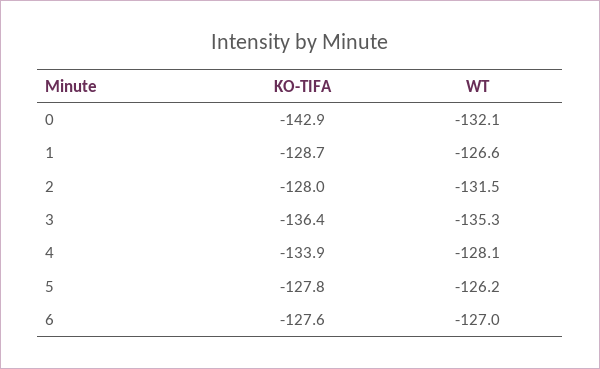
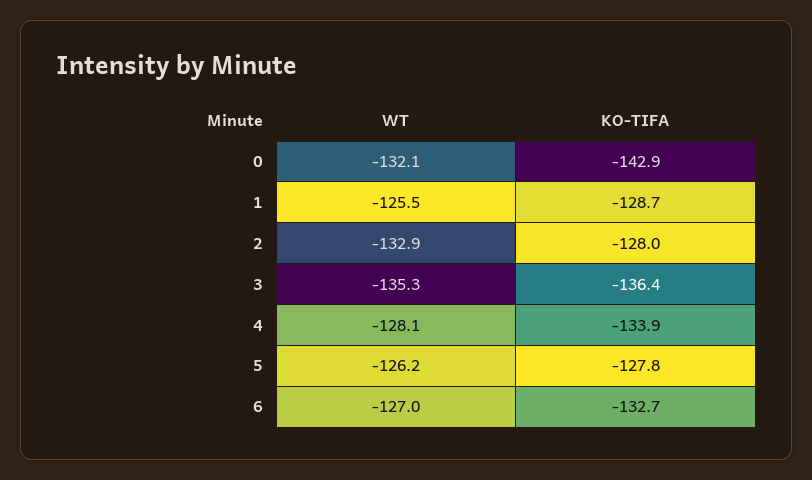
WT, 1: -126.6 -> -125.5
WT, 2: -131.5 -> -132.9
KO-TIFA, 6: -127.6 -> -132.7

